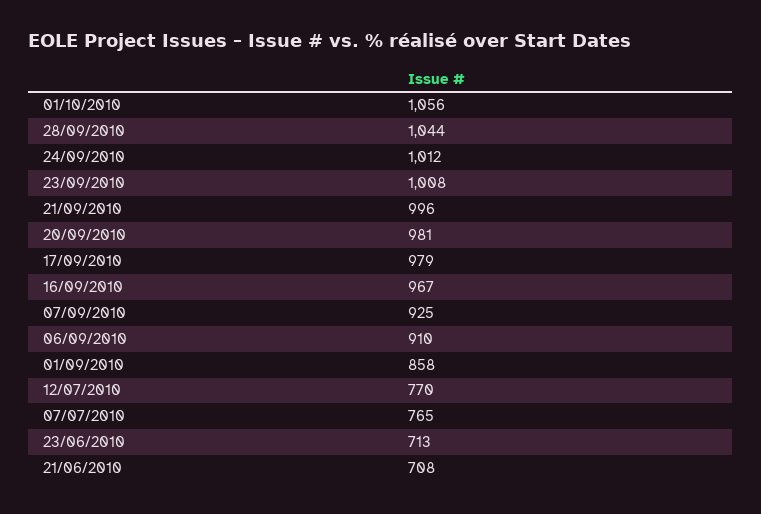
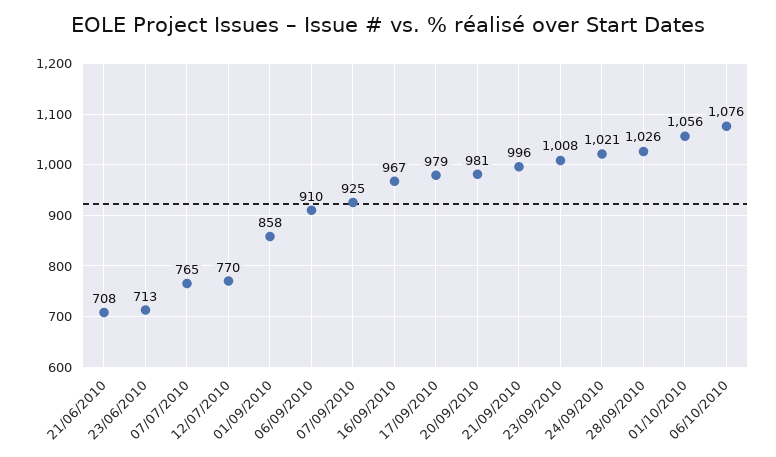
28/09/2010: 1044 -> 1026
24/09/2010: 1012 -> 1021
06/10/2010: none -> 1076

